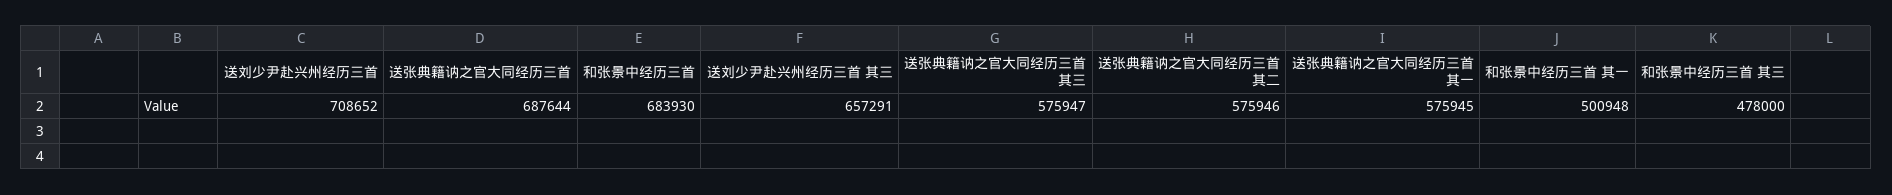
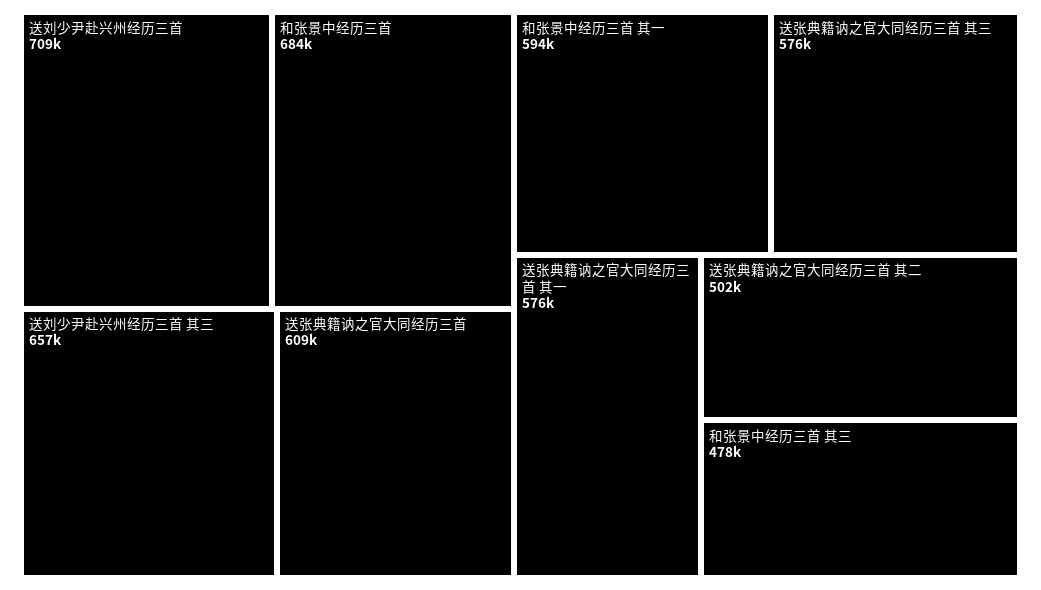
送张典籍讷之官大同经历三首: 687644 -> 609000
送张典籍讷之官大同经历三首 其二: 575946 -> 502000
和张景中经历三首 其一: 500948 -> 594000

